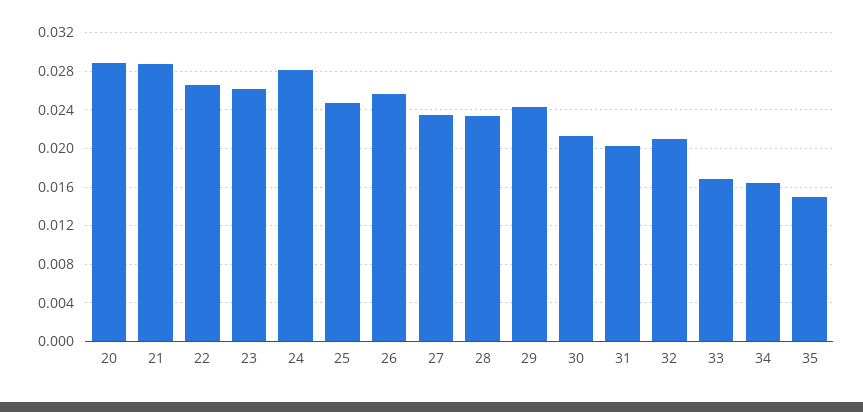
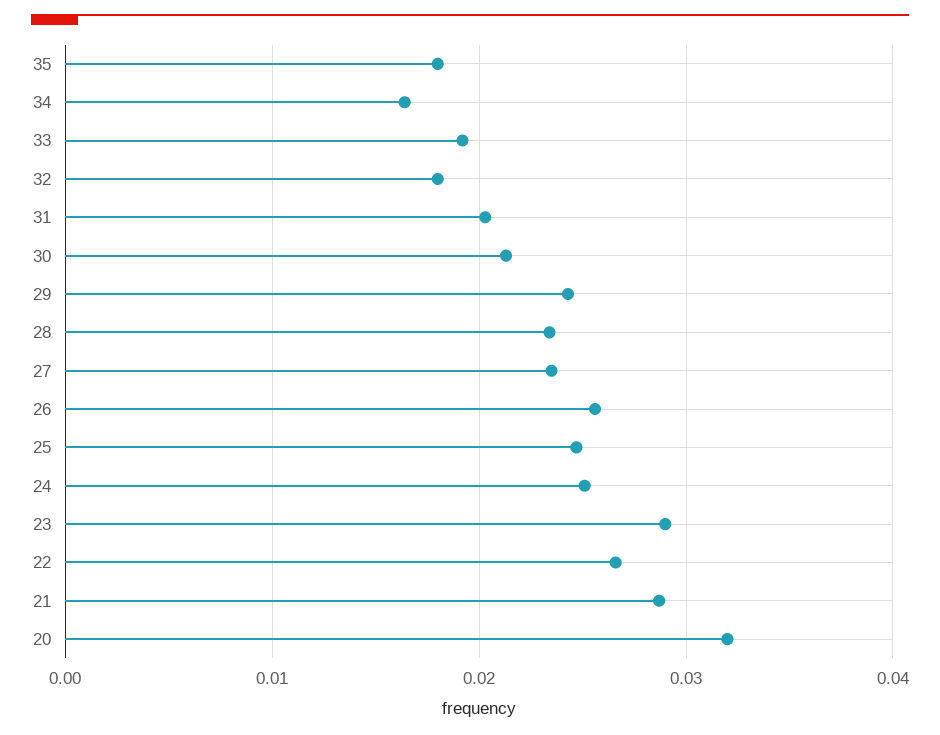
20: 0.029 -> 0.032
23: 0.026 -> 0.029
24: 0.028 -> 0.025
32: 0.021 -> 0.018
33: 0.017 -> 0.019
35: 0.015 -> 0.018

